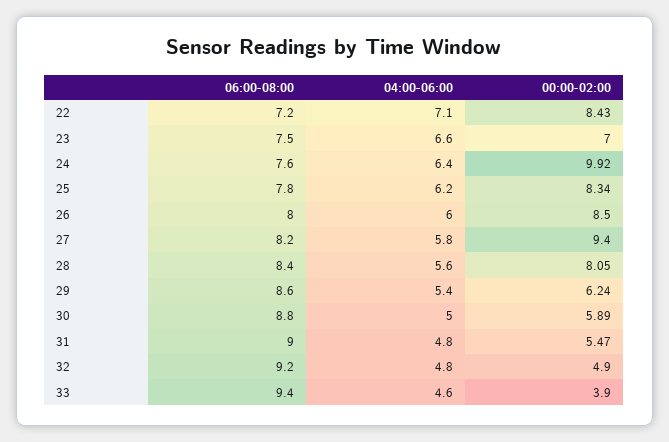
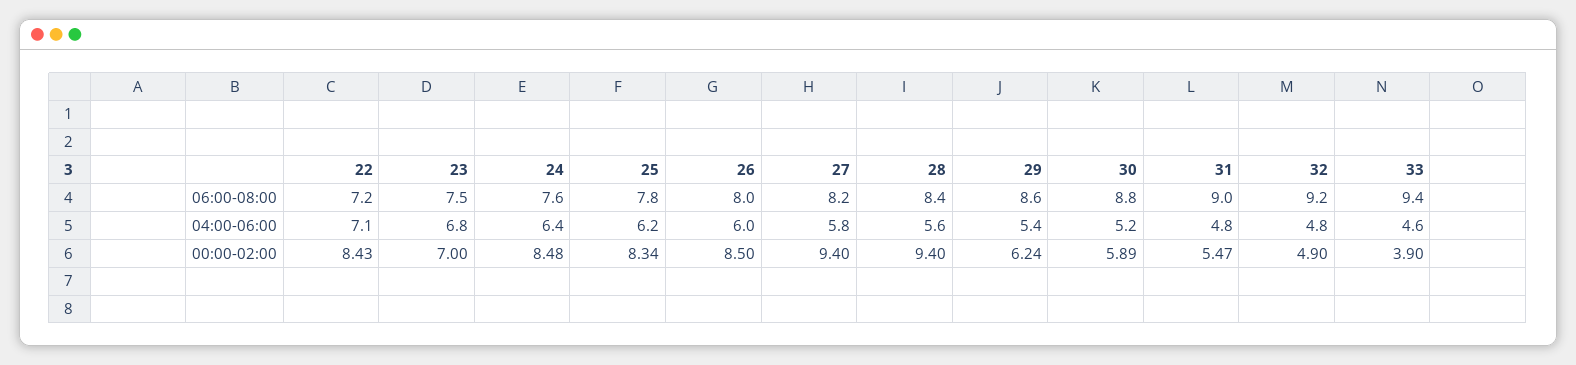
04:00-06:00, 23: 6.6 -> 6.8
00:00-02:00, 24: 9.92 -> 8.48
00:00-02:00, 28: 8.05 -> 9.4
04:00-06:00, 30: 5 -> 5.2

